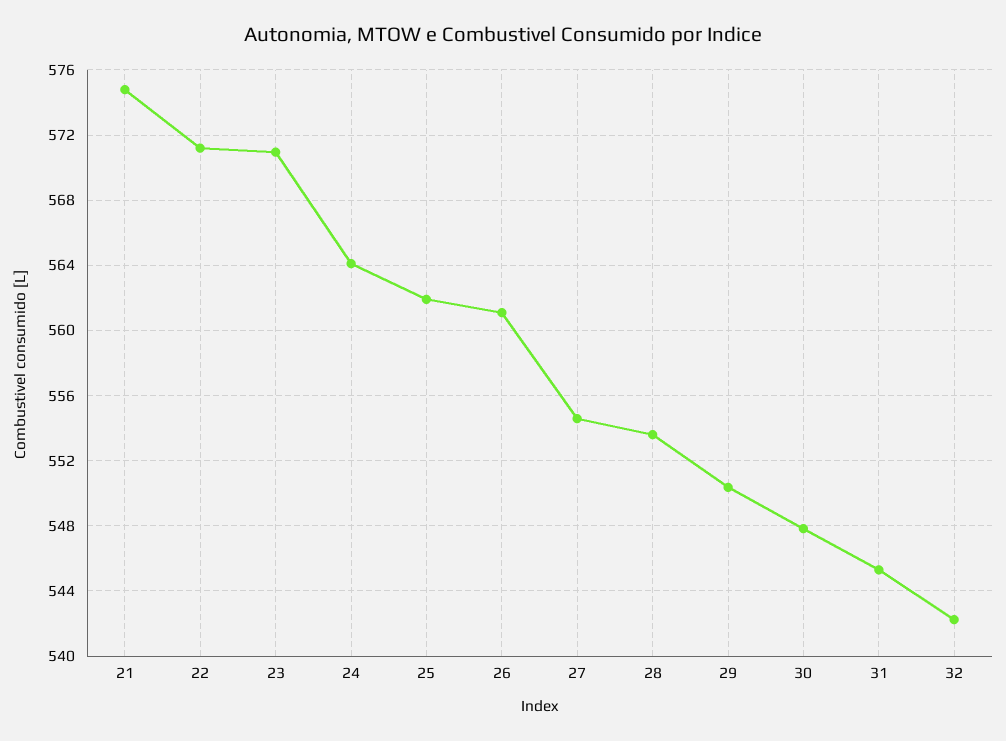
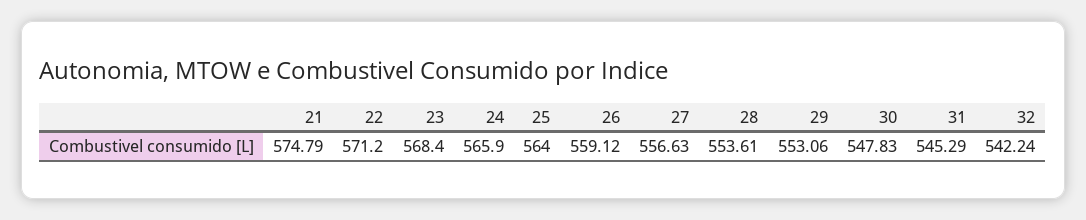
23: 571 -> 568.4
24: 564 -> 565.9
25: 562 -> 564
26: 561 -> 559.12
27: 554.5 -> 556.63
29: 550.5 -> 553.06

